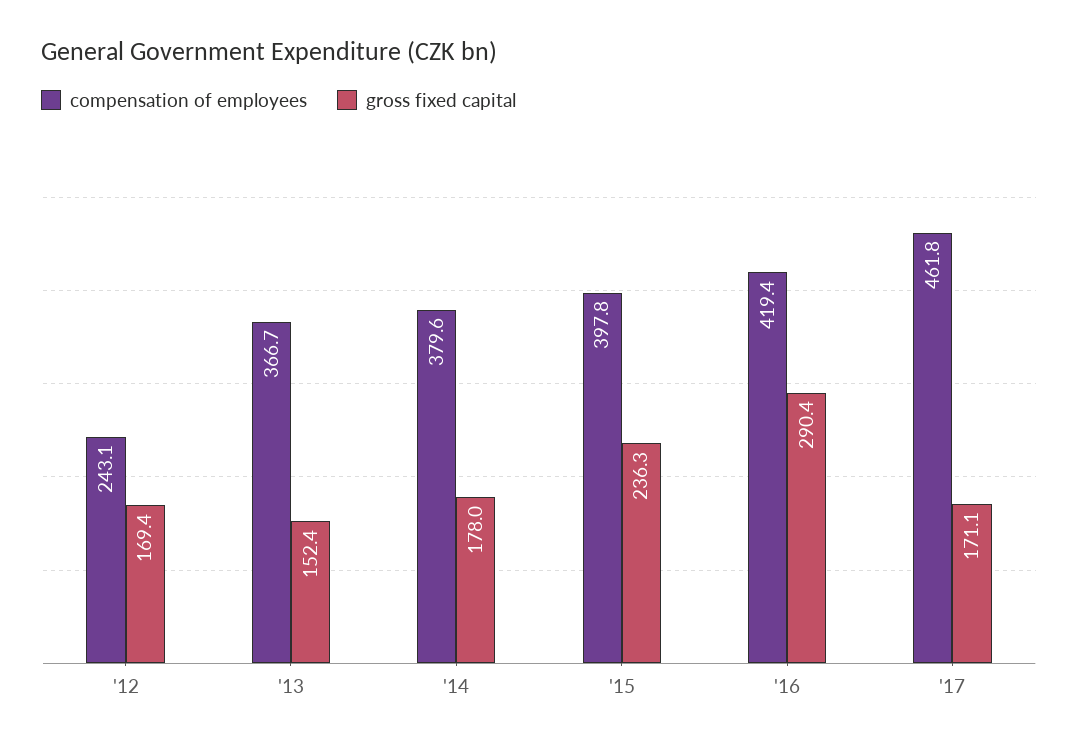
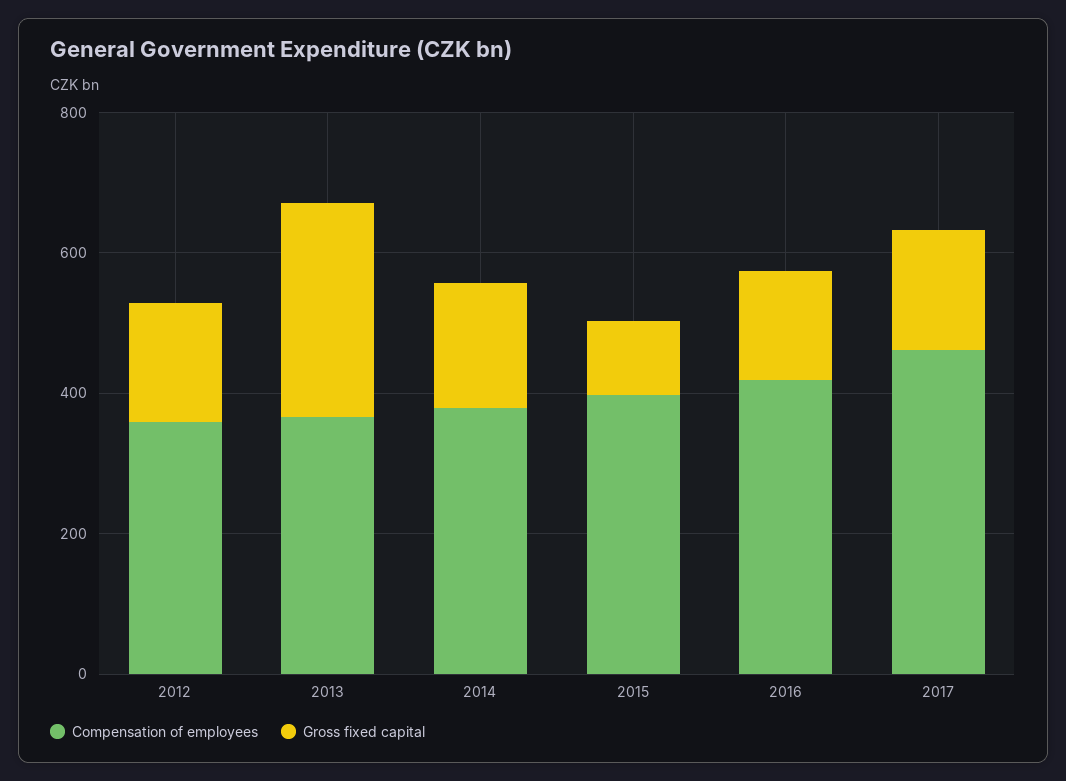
compensation of employees, '12: 243.1 -> 350
gross fixed capital, '13: 152.4 -> 300
gross fixed capital, '15: 236.3 -> 100
gross fixed capital, '16: 290.4 -> 150

